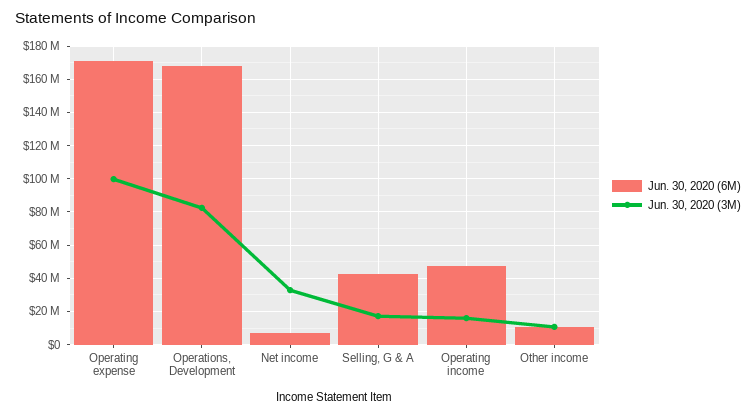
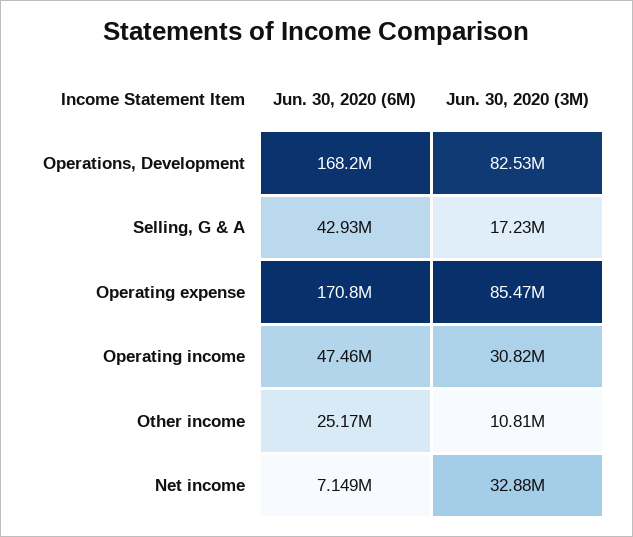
Jun. 30, 2020 (3M), Operating expense: 100000000 -> 85470000
Jun. 30, 2020 (3M), Operating income: 15000000 -> 30820000
Jun. 30, 2020 (6M), Other income: 10000000 -> 25170000

